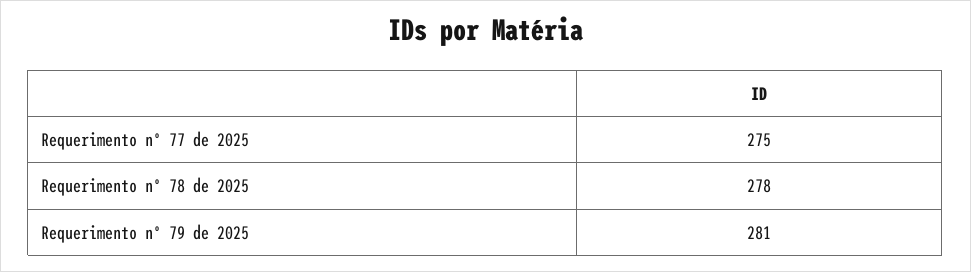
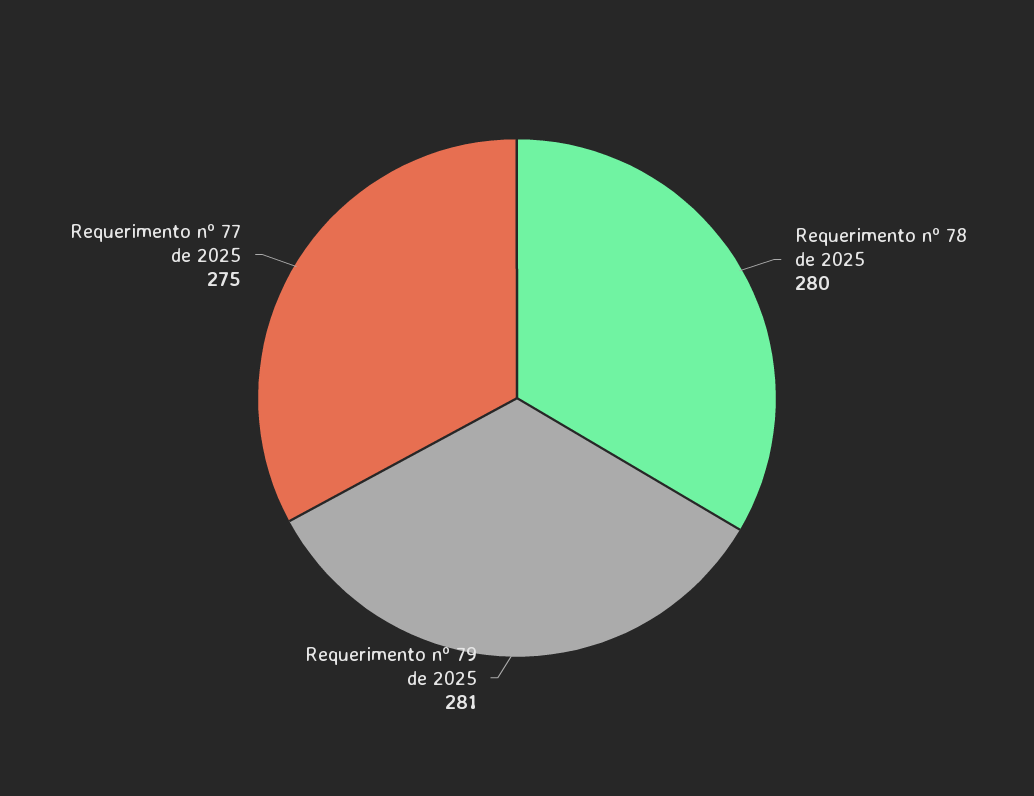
Requerimento nº 78 de 2025: 278 -> 280

